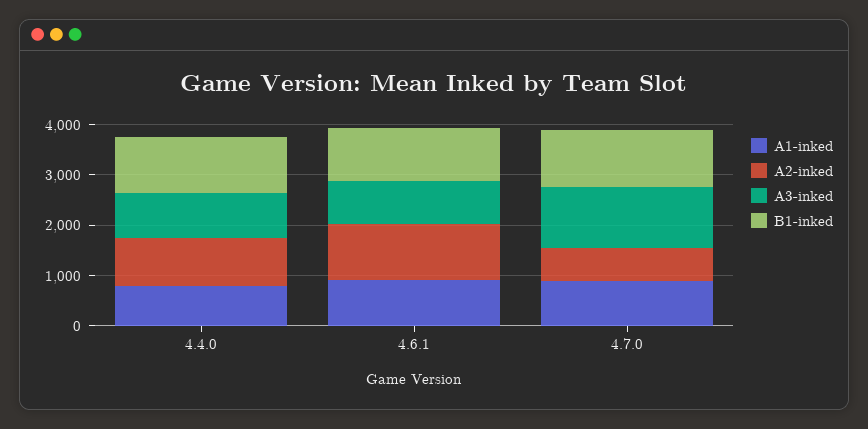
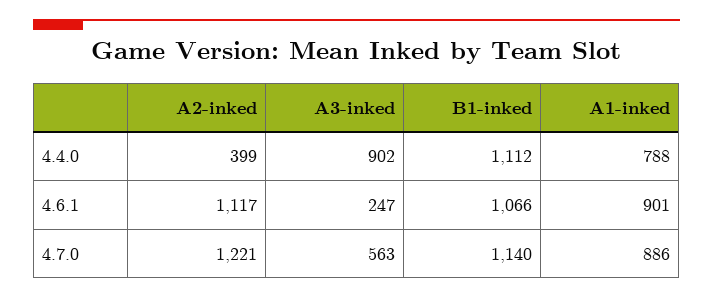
A2-inked, 4.4.0: 1000 -> 399
A3-inked, 4.6.1: 800 -> 247
A2-inked, 4.7.0: 600 -> 1221
A3-inked, 4.7.0: 1200 -> 563

